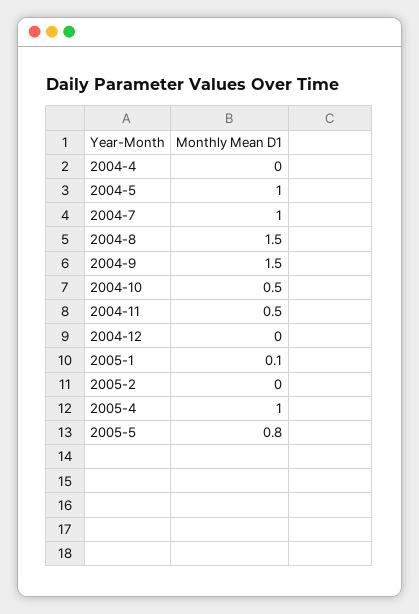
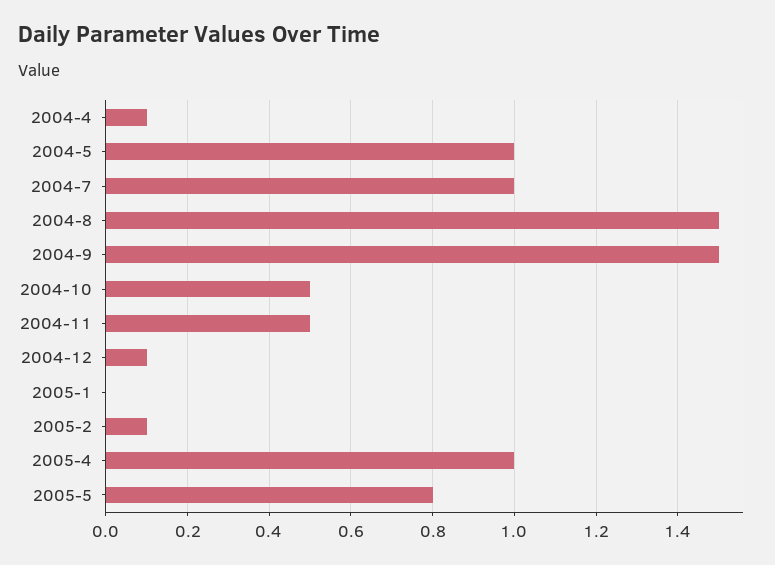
2004-4: 0 -> 0.1
2004-12: 0 -> 0.1
2005-1: 0.1 -> 0
2005-2: 0 -> 0.1

